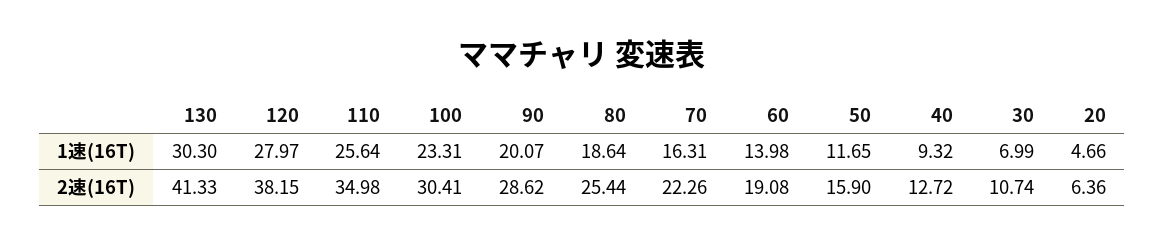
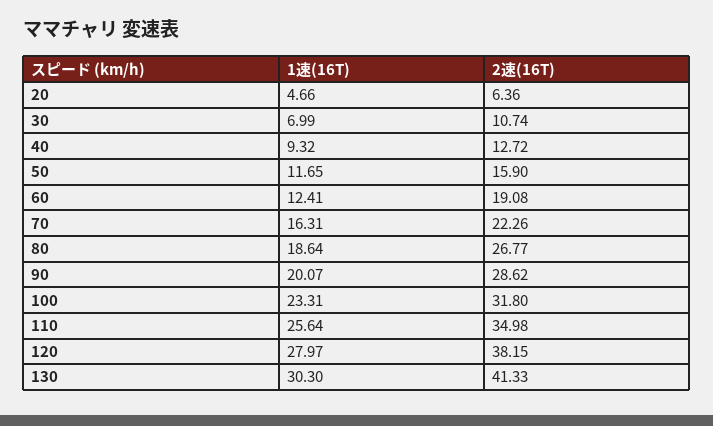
60, 1速(16T): 13.98 -> 12.41
100, 2速(16T): 30.41 -> 31.8
80, 2速(16T): 25.44 -> 26.77

